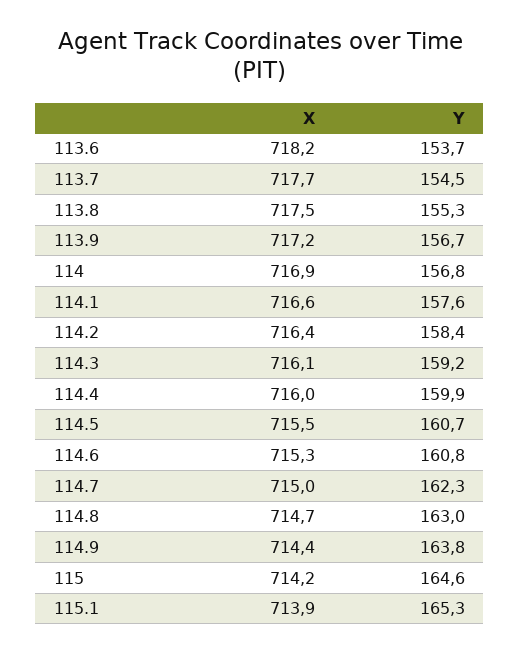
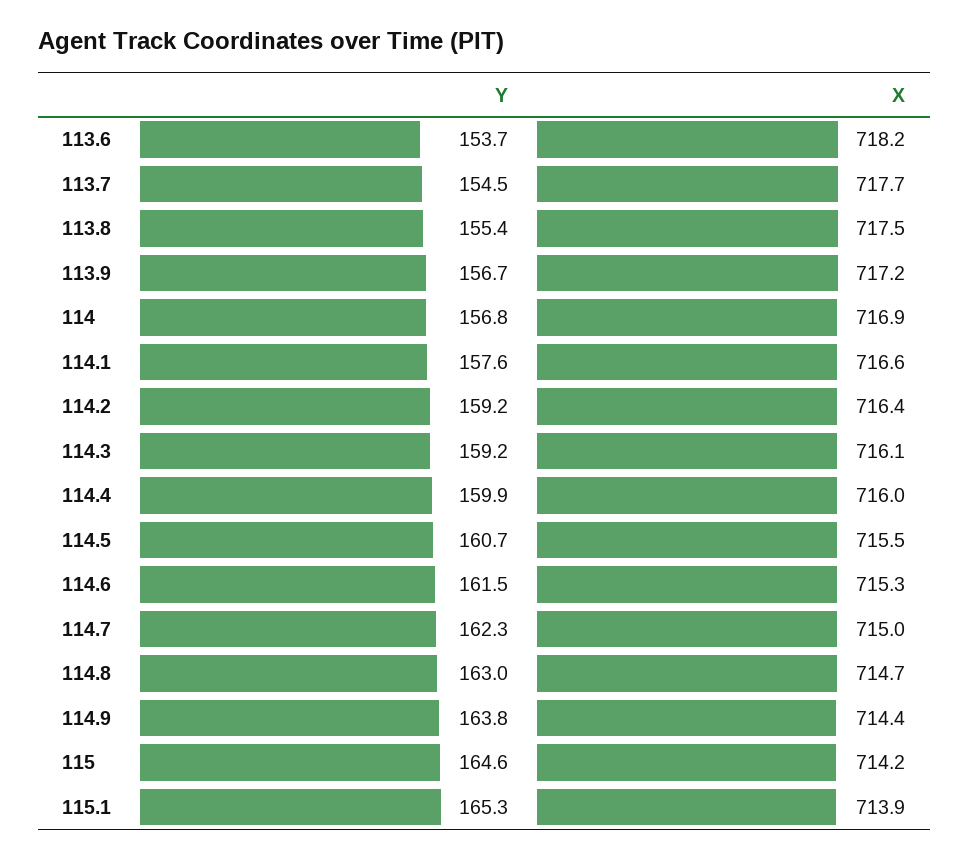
Y, 113.8: 155.3 -> 155.4
Y, 114.2: 158.4 -> 159.2
Y, 114.6: 160.8 -> 161.5

